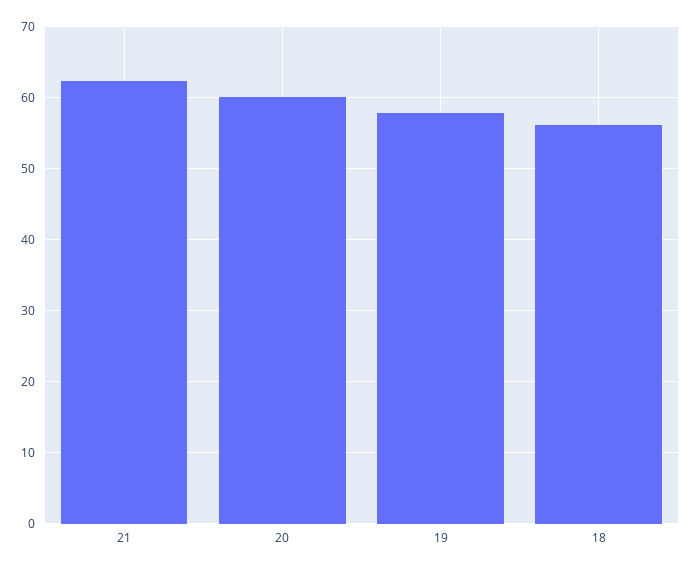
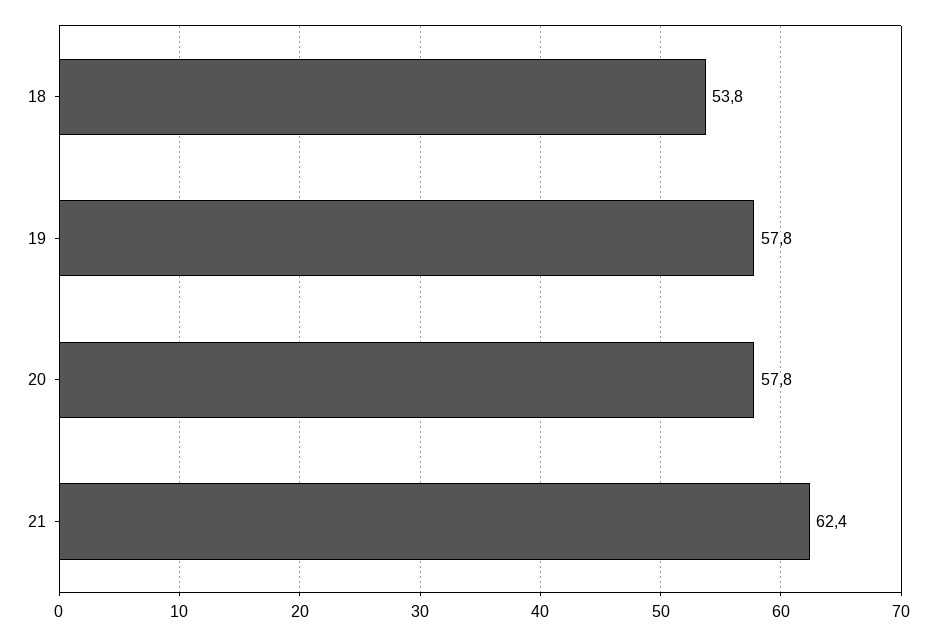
20: 60 -> 57.8
18: 56 -> 53.8

